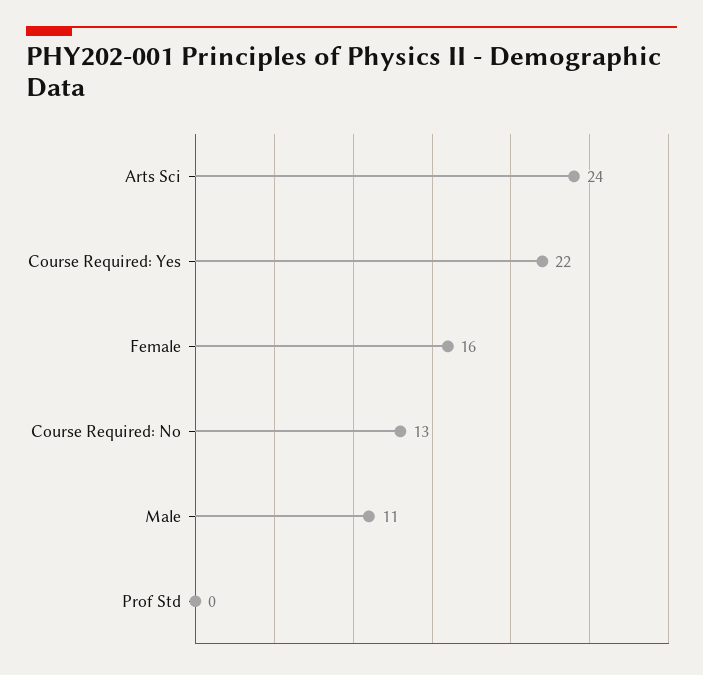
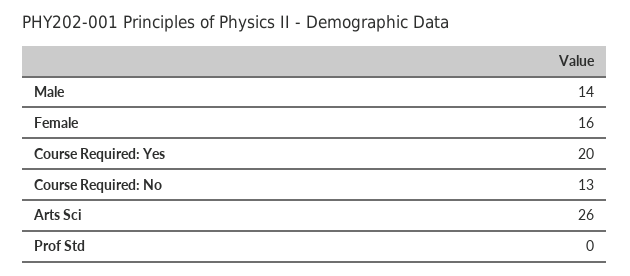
Arts Sci: 24 -> 26
Course Required: Yes: 22 -> 20
Male: 11 -> 14

